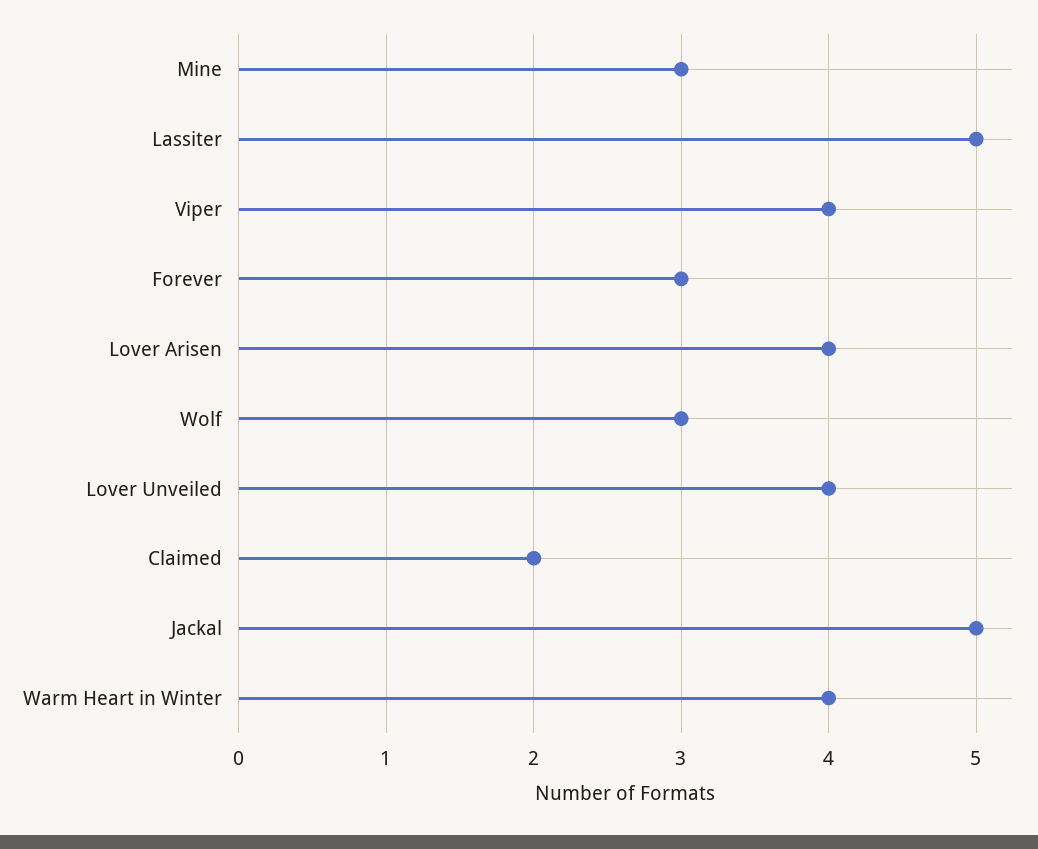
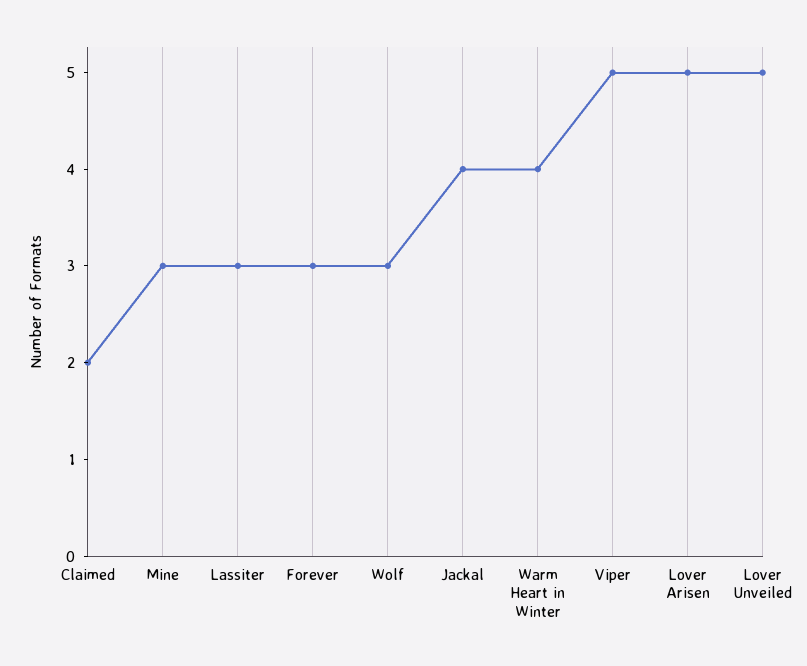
Lassiter: 5 -> 3
Viper: 4 -> 5
Lover Arisen: 4 -> 5
Lover Unveiled: 4 -> 5
Jackal: 5 -> 4

